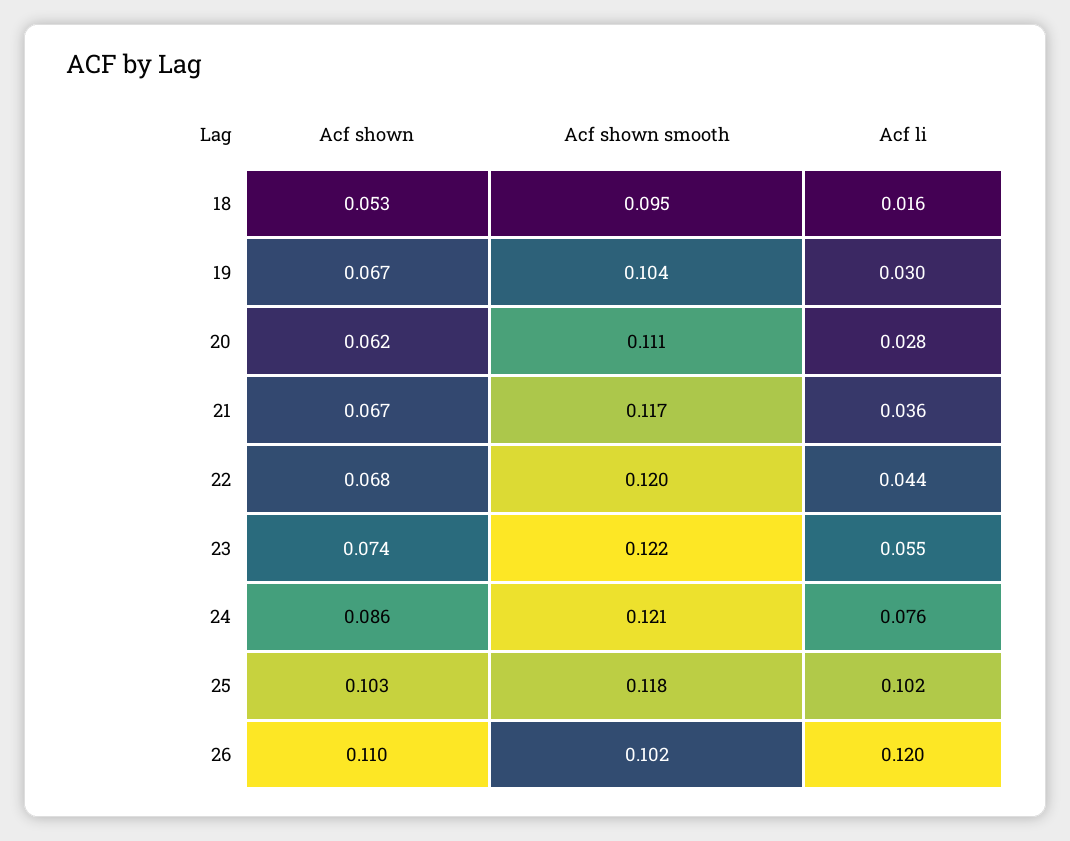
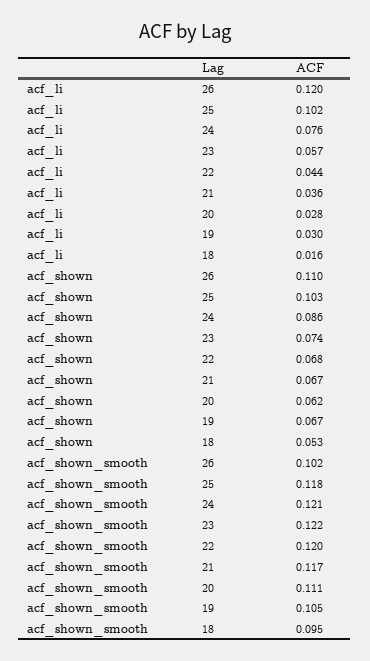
Acf shown smooth, 19: 0.104 -> 0.105
Acf li, 23: 0.055 -> 0.057

